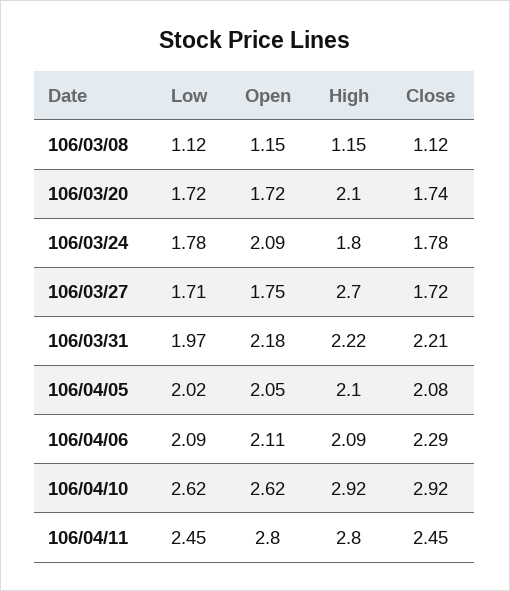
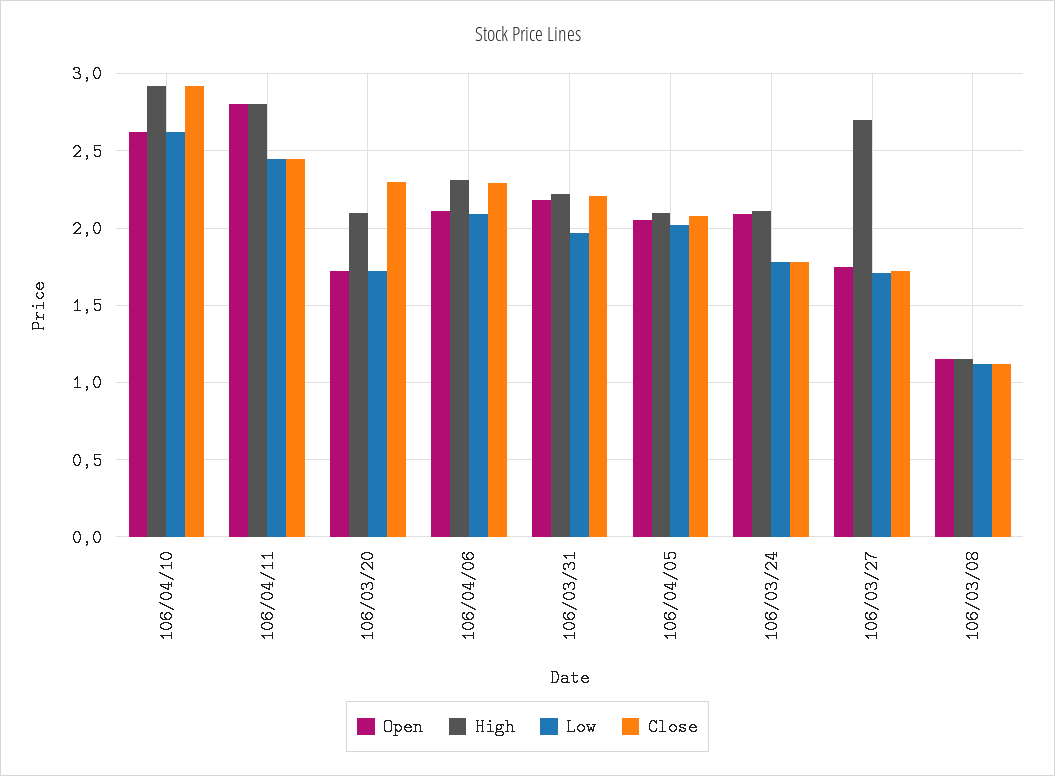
Close, 106/03/20: 1.74 -> 2.3
High, 106/03/24: 1.8 -> 2.1
High, 106/04/06: 2.09 -> 2.3

